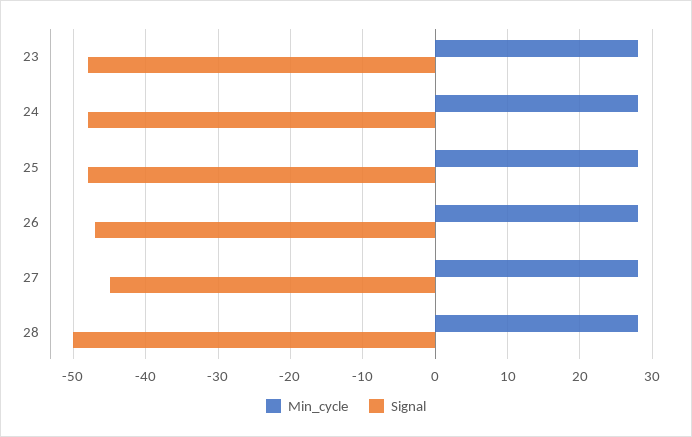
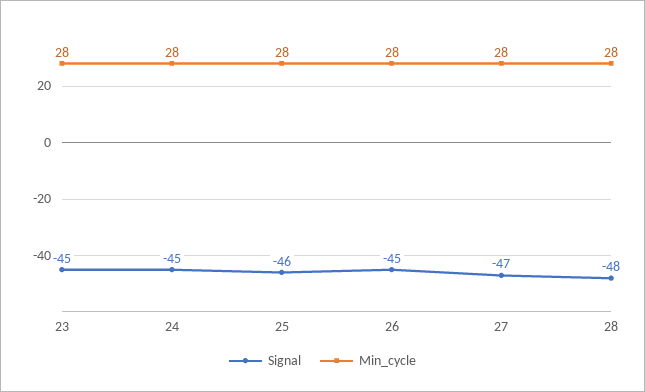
Signal, 23: -48 -> -45
Signal, 24: -48 -> -45
Signal, 25: -48 -> -46
Signal, 26: -47 -> -45
Signal, 27: -45 -> -47
Signal, 28: -50 -> -48

